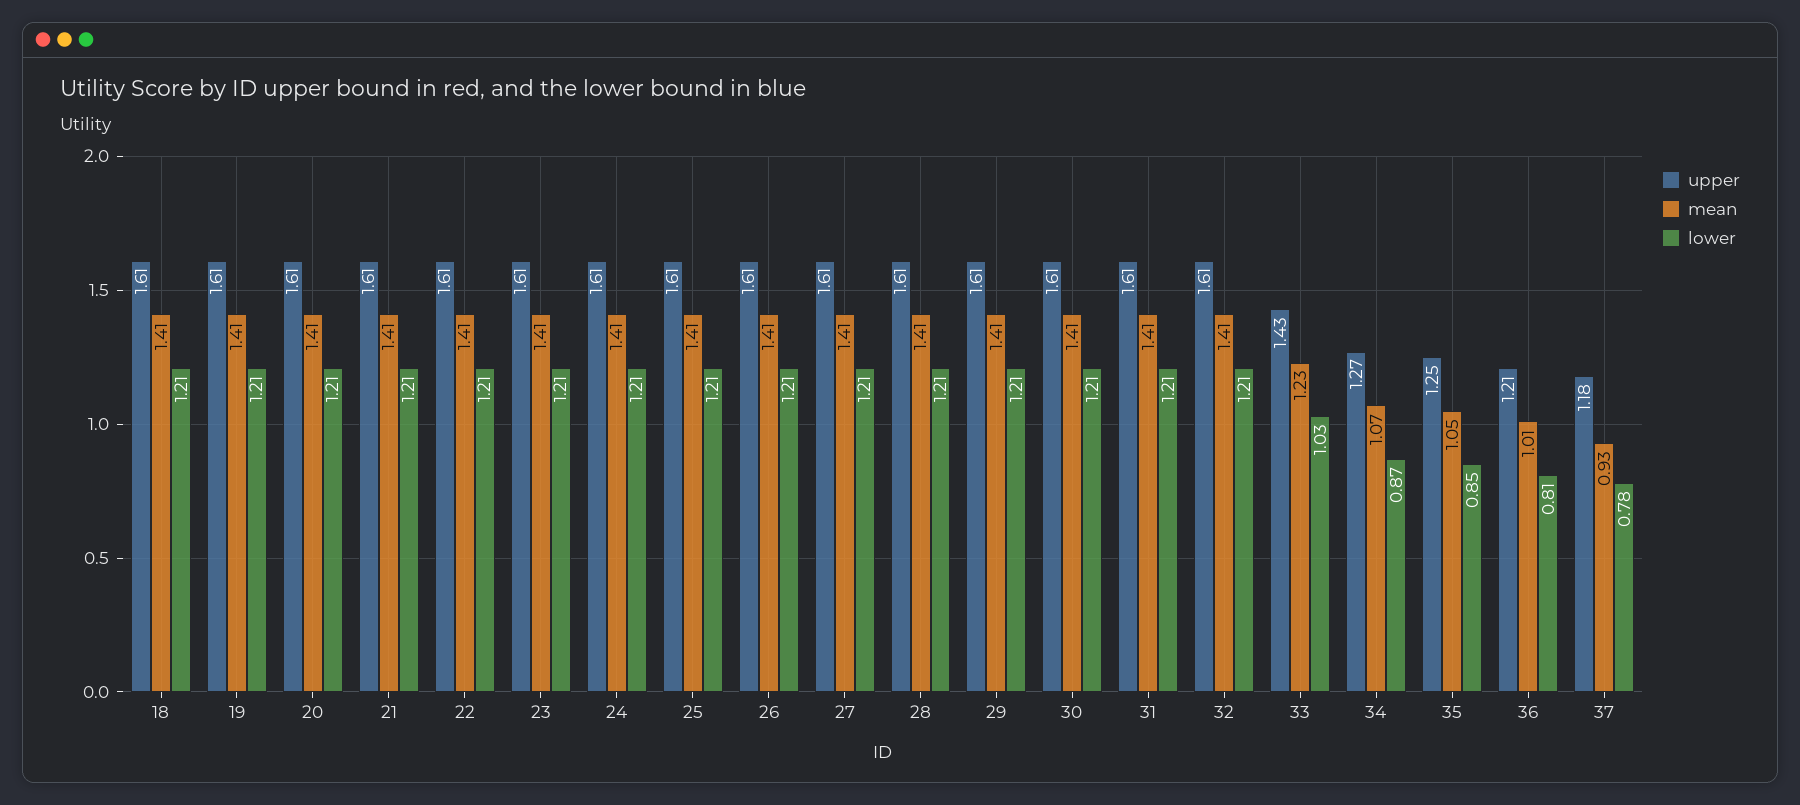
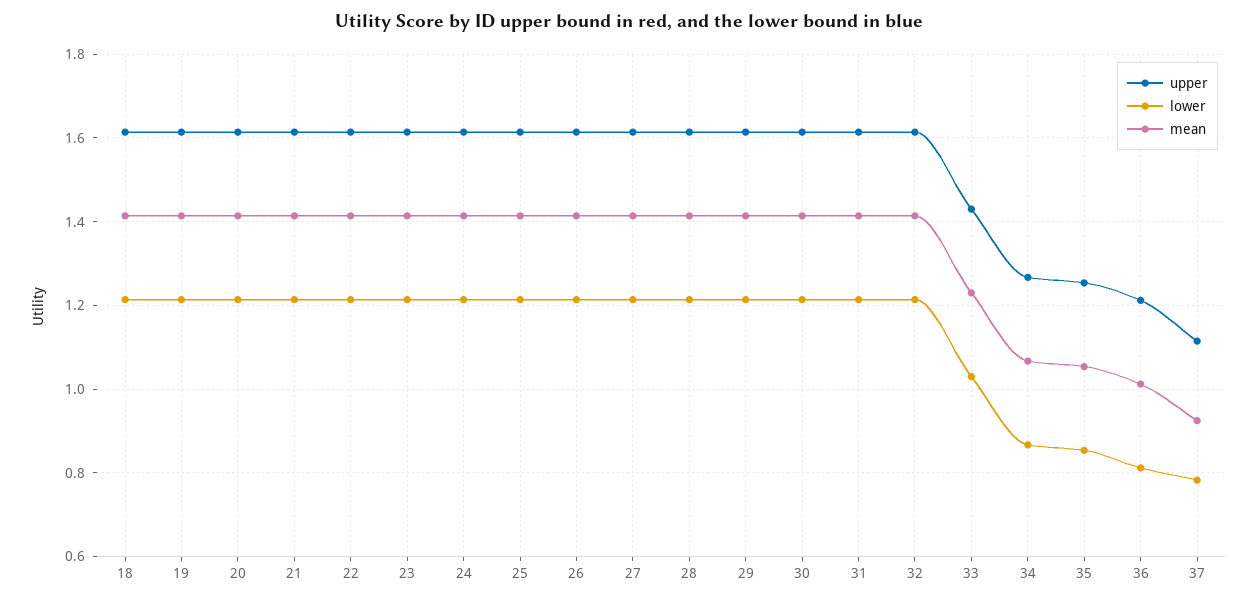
upper, 37: 1.18 -> 1.12

